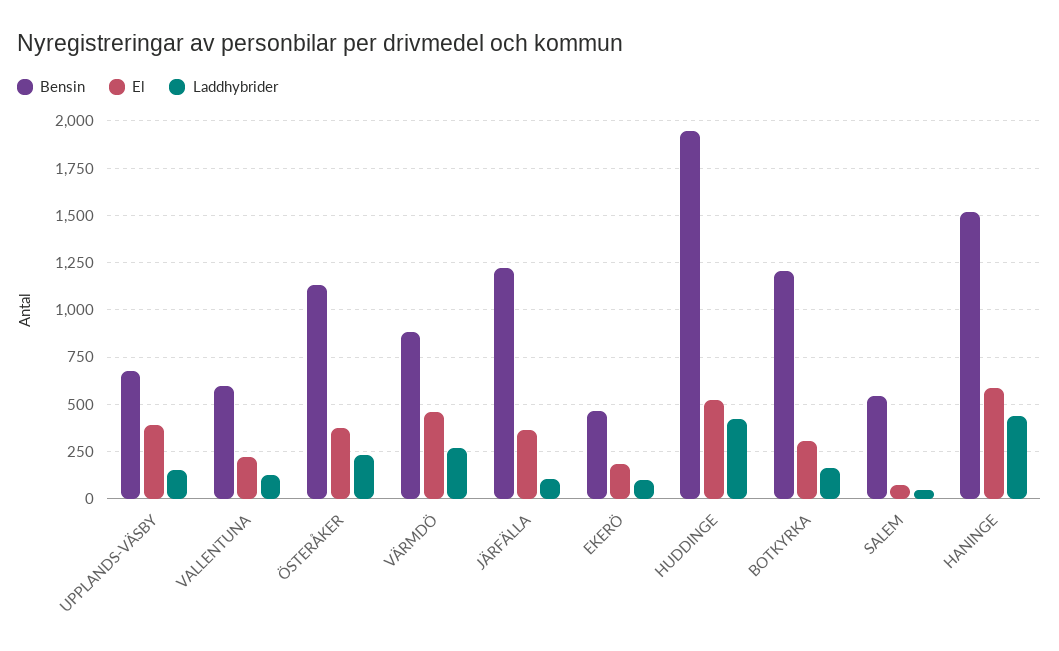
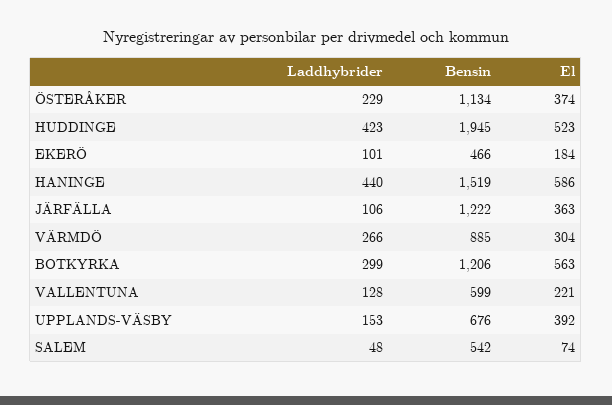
El, VÄRMDÖ: 450 -> 304
El, BOTKYRKA: 300 -> 563
Laddhybrider, BOTKYRKA: 150 -> 299

